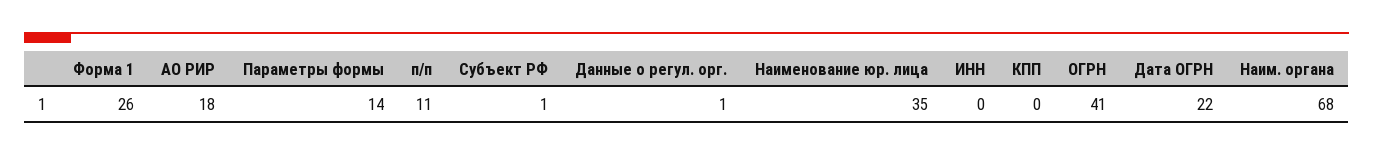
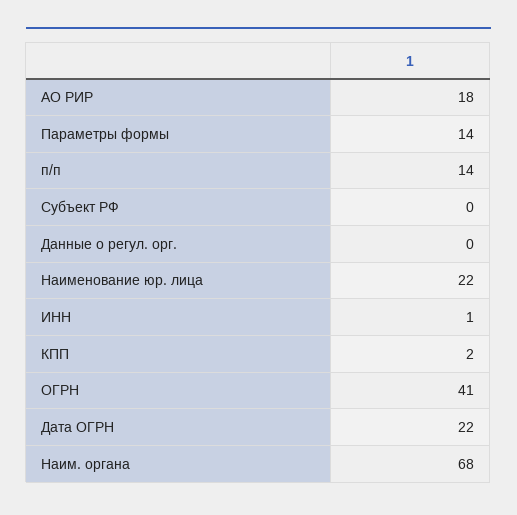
Форма 1: 26 -> none
п/п: 11 -> 14
Субъект РФ: 1 -> 0
Данные о регул. орг.: 1 -> 0
Наименование юр. лица: 35 -> 22
ИНН: 0 -> 1
КПП: 0 -> 2

